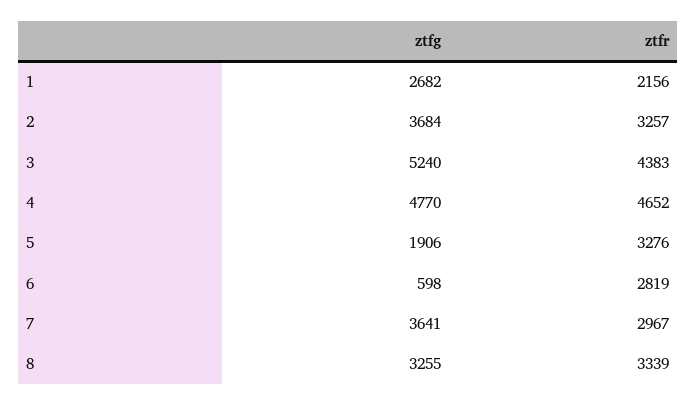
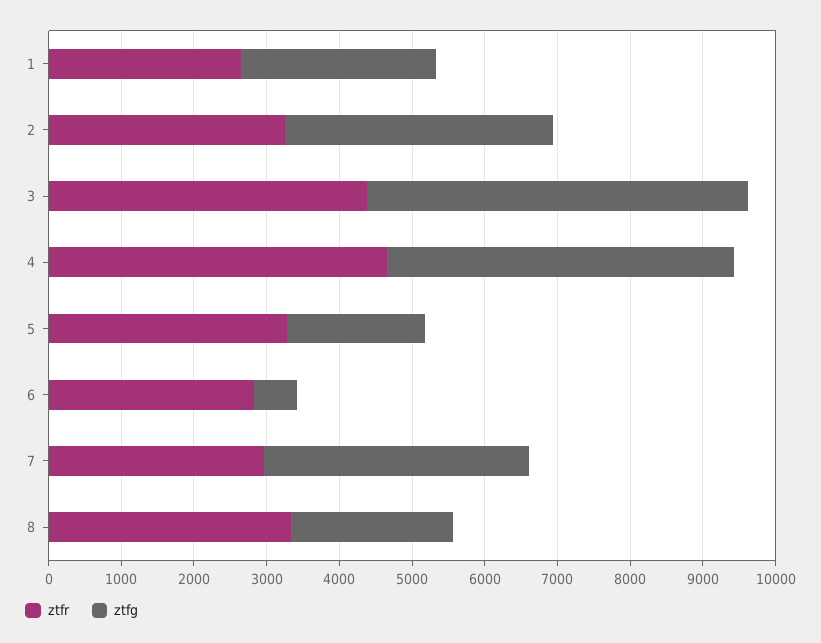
ztfr, 1: 2156 -> 2600
ztfg, 8: 3255 -> 2200

